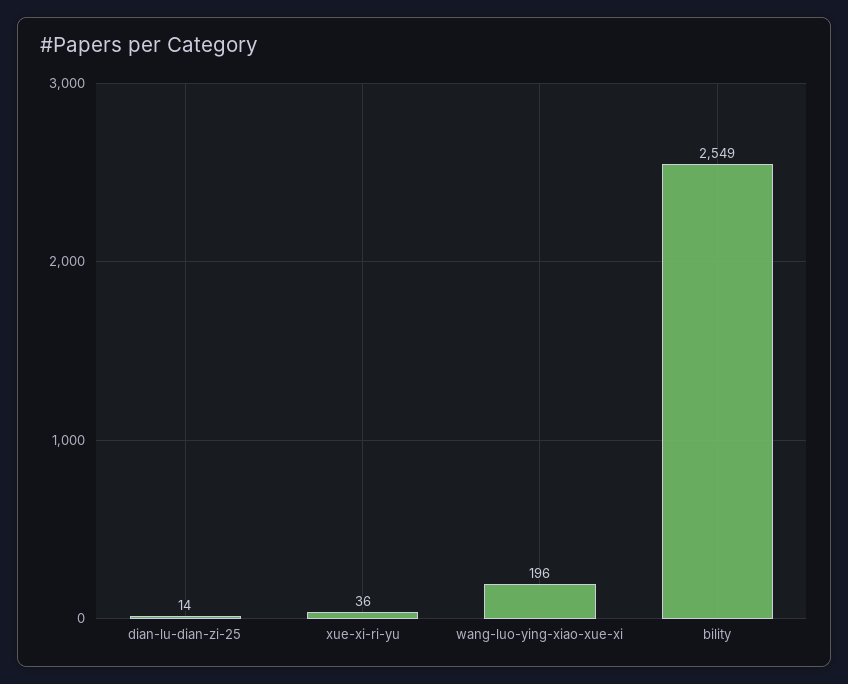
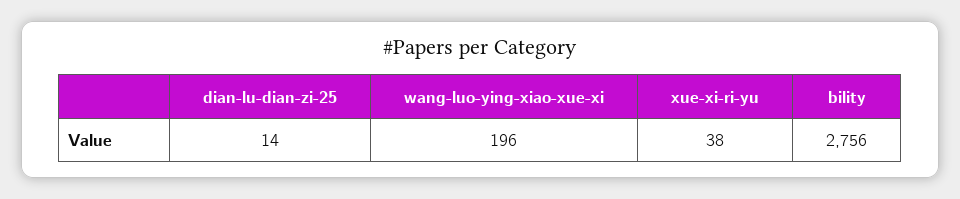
xue-xi-ri-yu: 36 -> 38
bility: 2549 -> 2756

